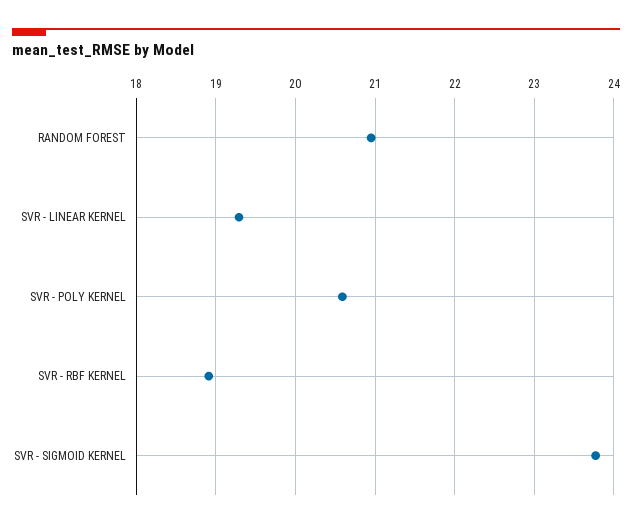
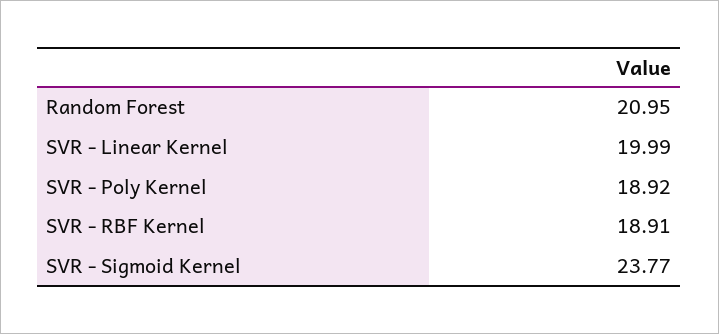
SVR - LINEAR KERNEL: 19.3 -> 19.99
SVR - POLY KERNEL: 20.6 -> 18.92

